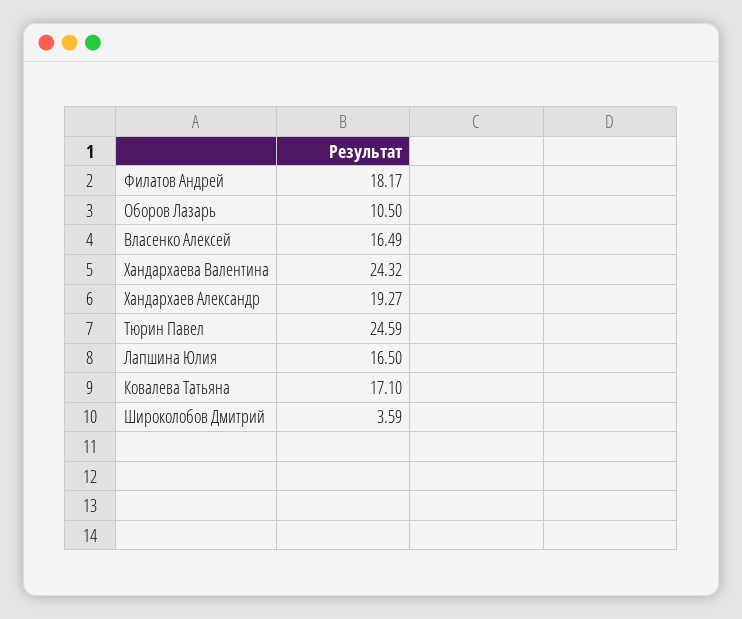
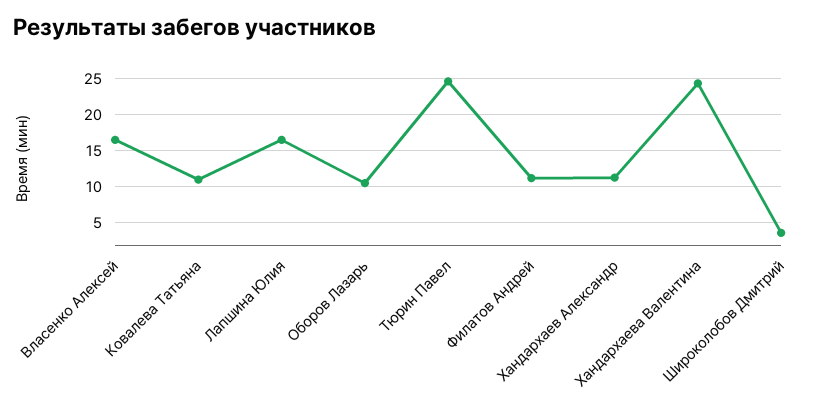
Филатов Андрей: 18.17 -> 11
Хандархаев Александр: 19.27 -> 11
Ковалева Татьяна: 17.1 -> 11

